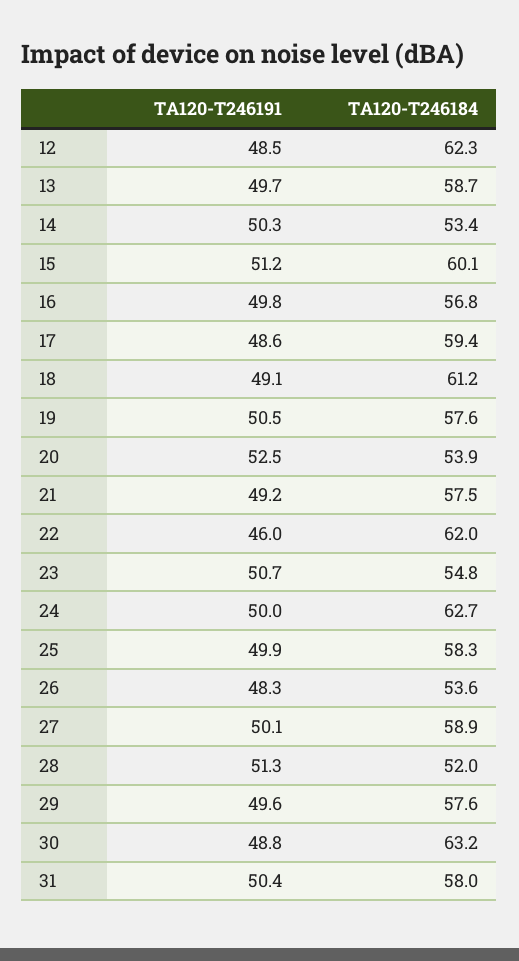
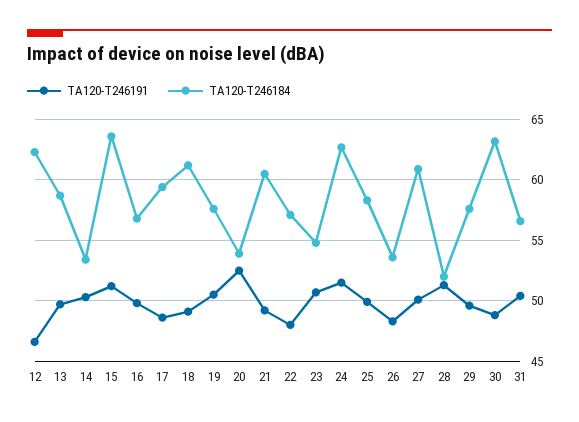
TA120-T246191, 12: 48.5 -> 46.5
TA120-T246184, 15: 60.1 -> 63.5
TA120-T246184, 21: 57.5 -> 60.5
TA120-T246191, 22: 46 -> 48
TA120-T246184, 22: 62 -> 57
TA120-T246191, 24: 50 -> 51.5
TA120-T246184, 27: 58.9 -> 61
TA120-T246184, 31: 58 -> 56.5

